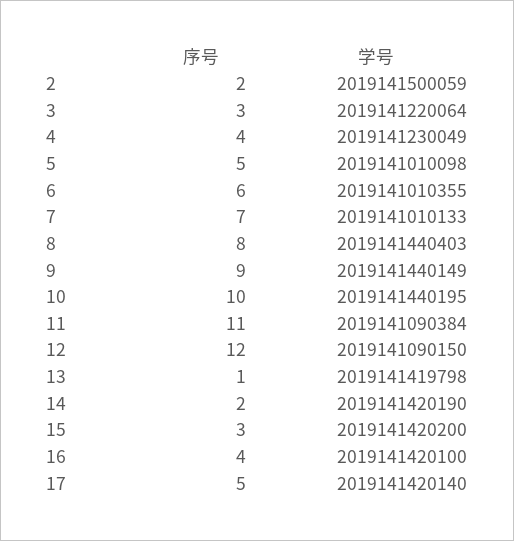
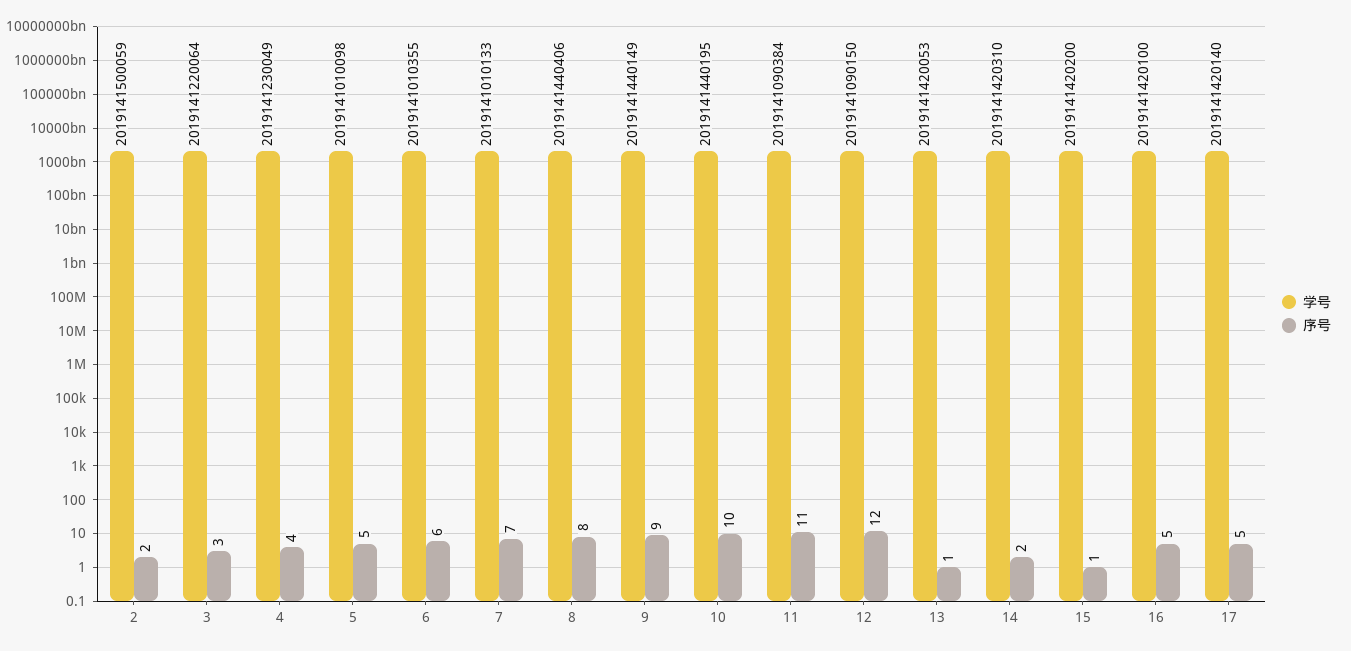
学号, 8: 2019141440403 -> 2019141440406
学号, 13: 2019141419798 -> 2019141420053
学号, 14: 2019141420190 -> 2019141420310
序号, 15: 3 -> 1
序号, 16: 4 -> 5

